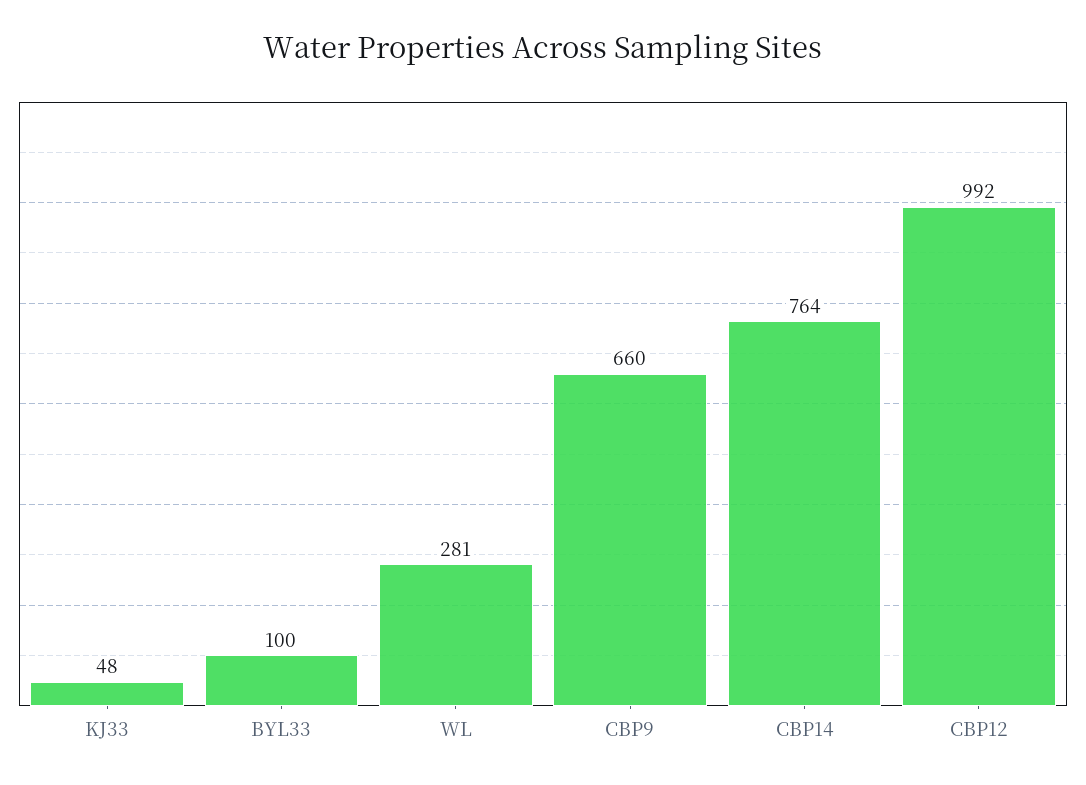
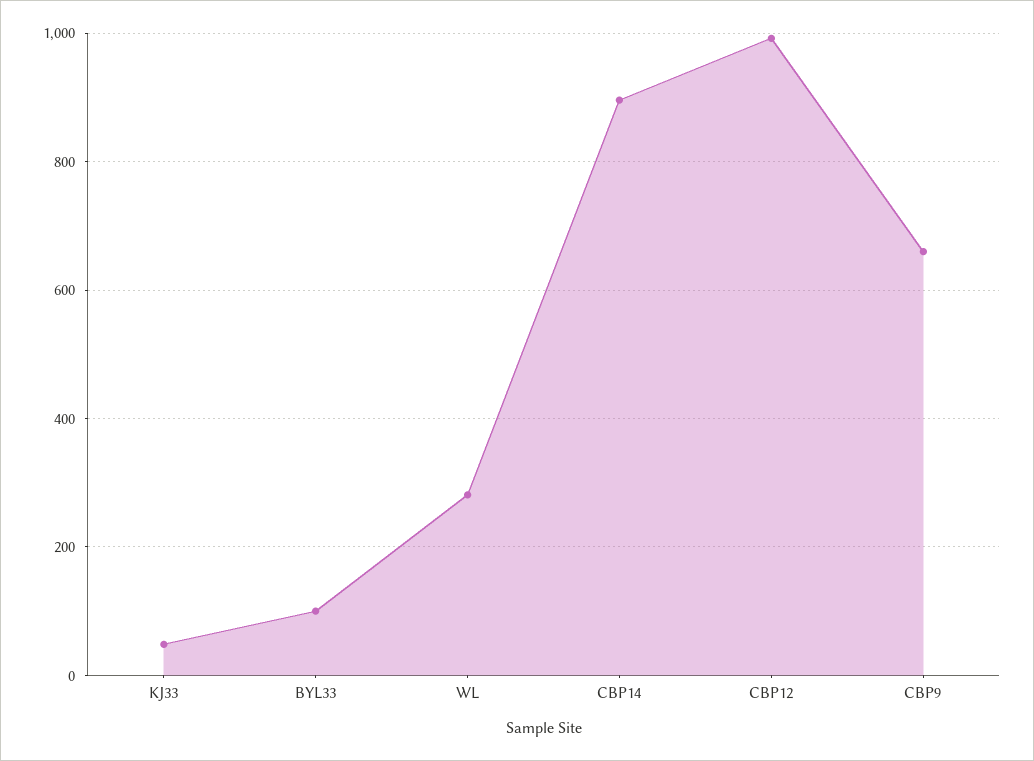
CBP14: 764 -> 900

